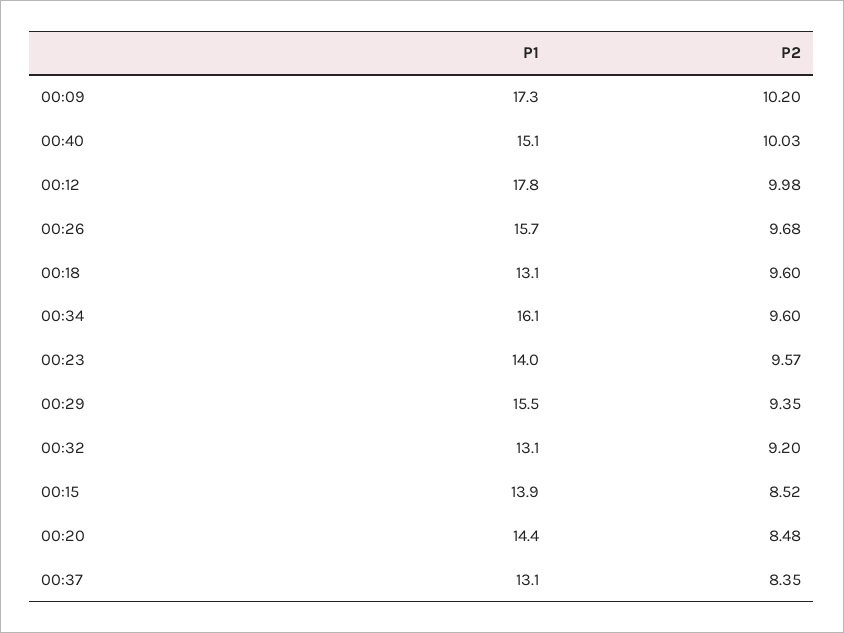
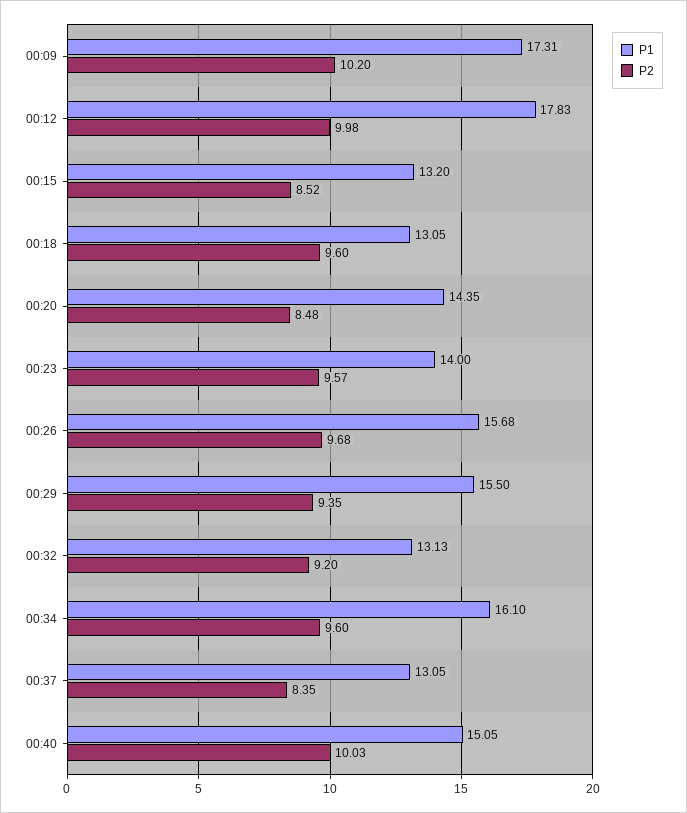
P1, 00:15: 13.9 -> 13.2

